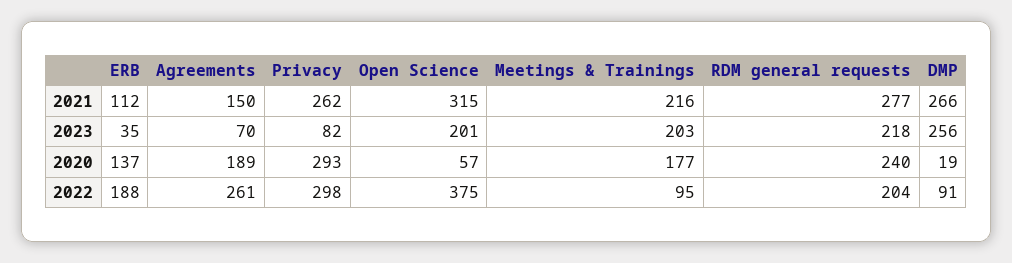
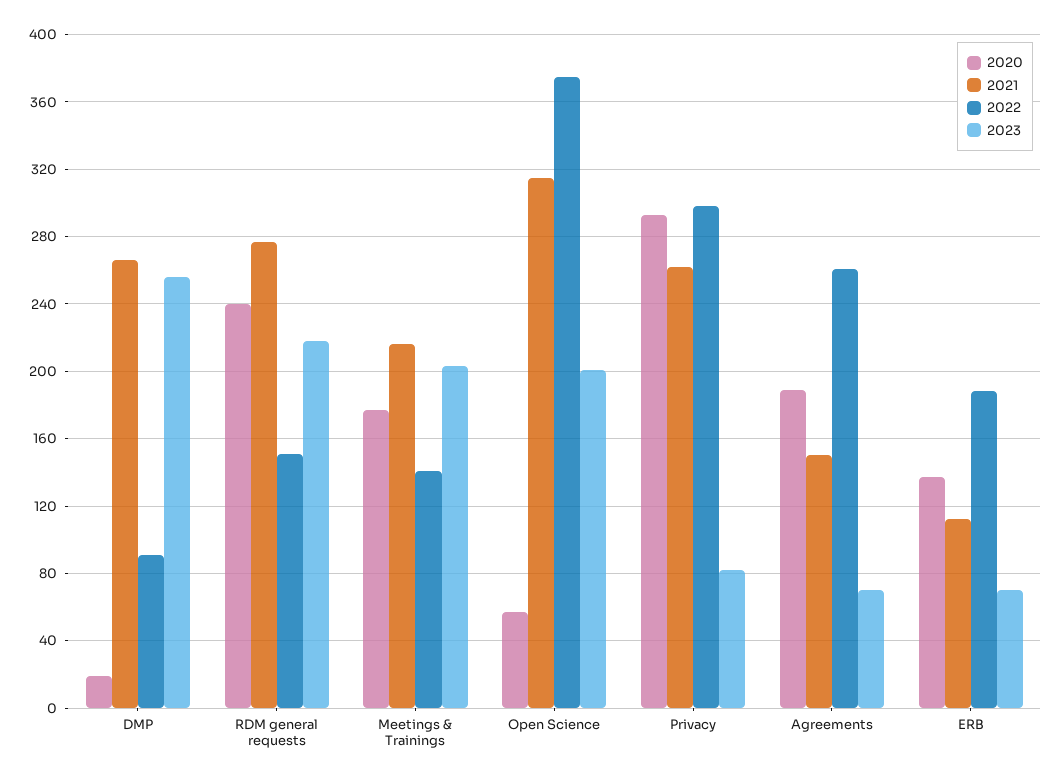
2023, ERB: 35 -> 70
2022, Meetings & Trainings: 95 -> 140
2022, RDM general requests: 204 -> 150

